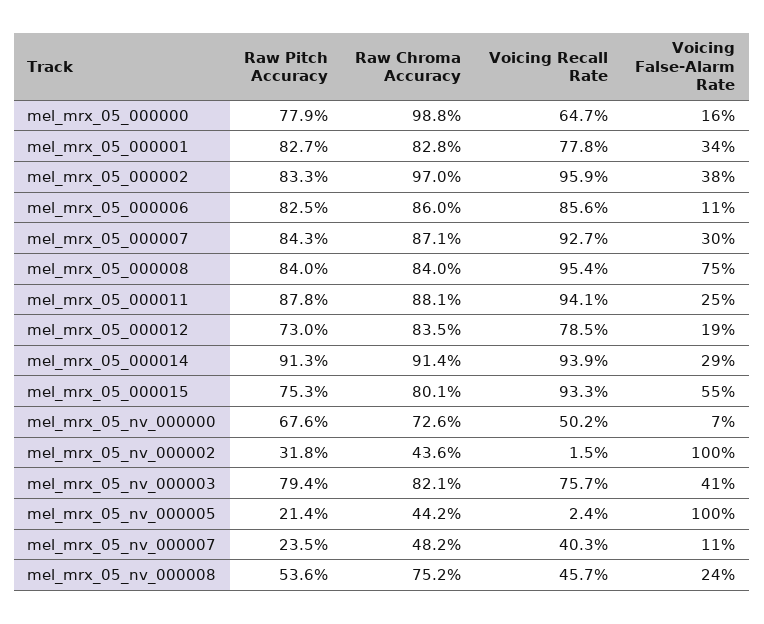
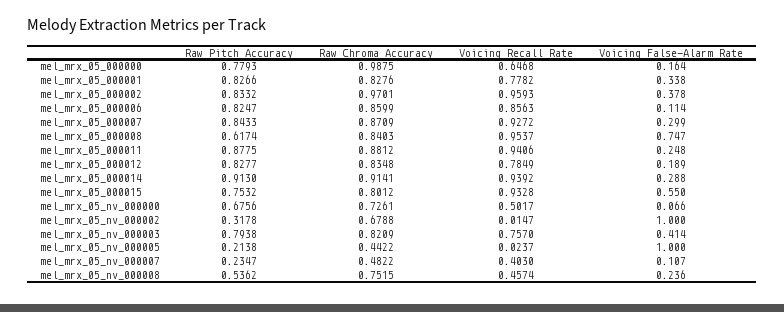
Raw Pitch Accuracy, mel_mrx_05_000008: 0.84 -> 0.6174
Raw Pitch Accuracy, mel_mrx_05_000012: 0.73 -> 0.8277
Raw Chroma Accuracy, mel_mrx_05_nv_000002: 0.436 -> 0.6788

